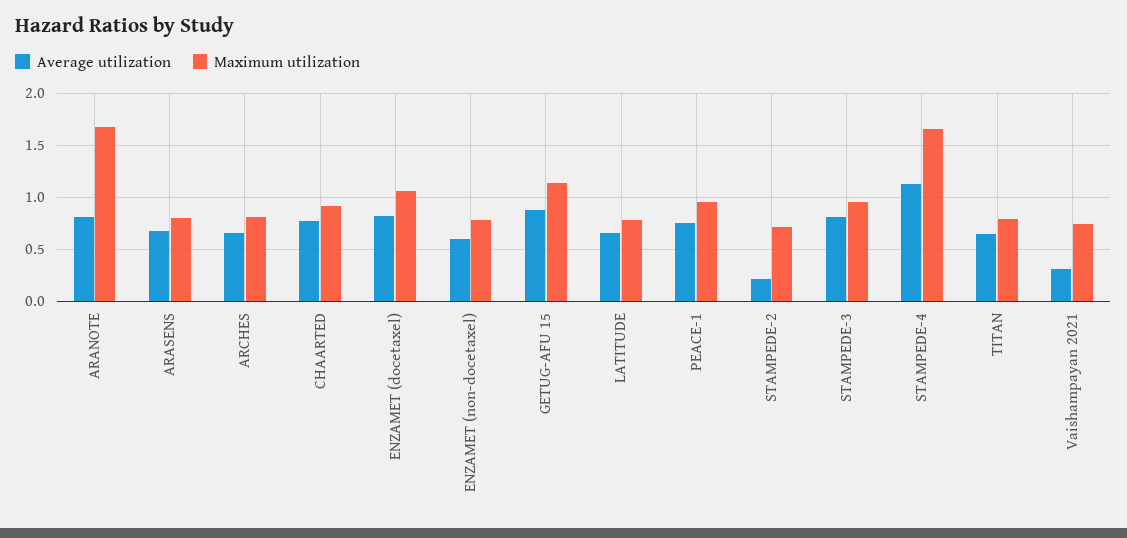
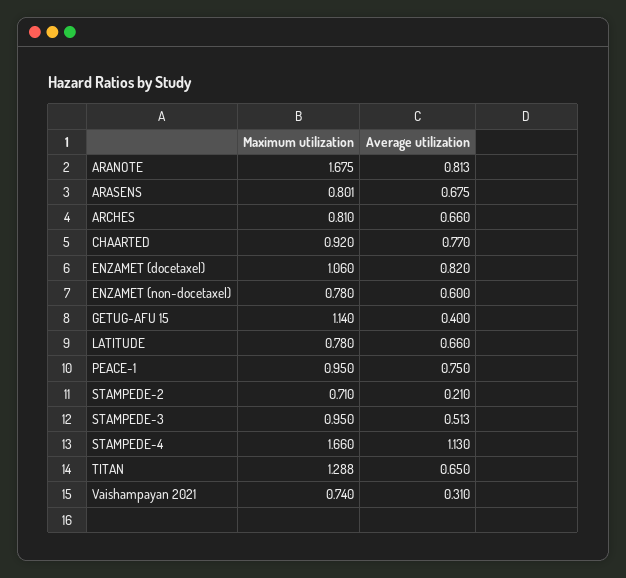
Average utilization, GETUG-AFU 15: 0.9 -> 0.4
Average utilization, STAMPEDE-3: 0.8 -> 0.513
Maximum utilization, TITAN: 0.8 -> 1.288

